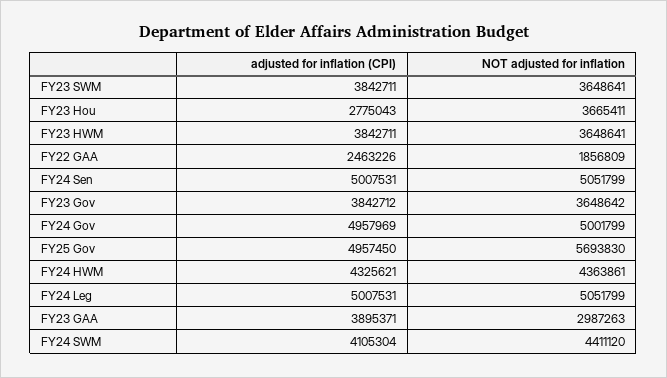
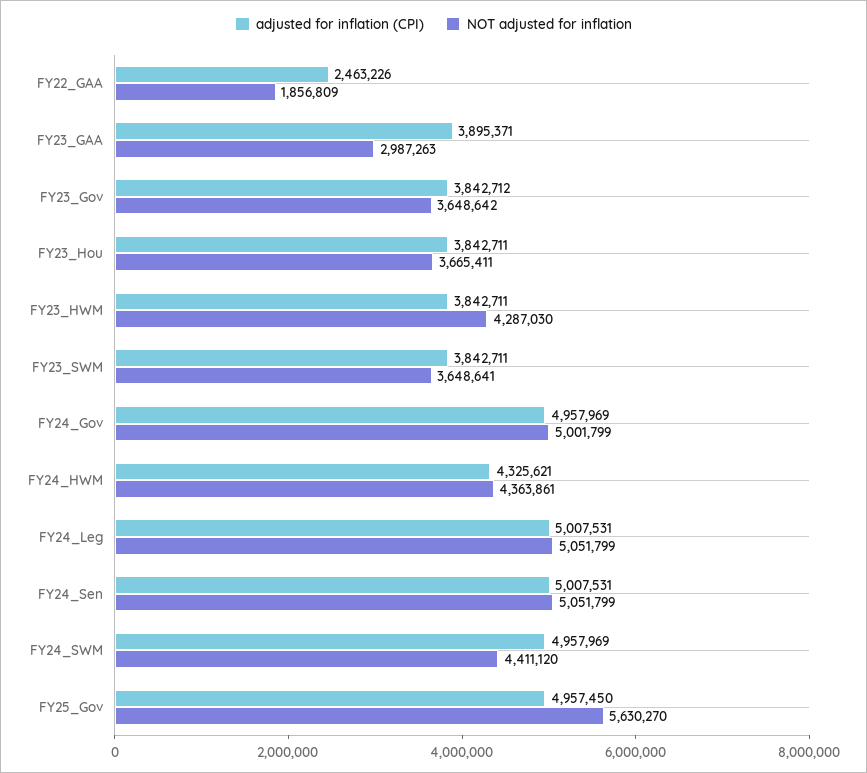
adjusted for inflation (CPI), FY23 Hou: 2775043 -> 3842711
NOT adjusted for inflation, FY23 HWM: 3648641 -> 4287030
NOT adjusted for inflation, FY25 Gov: 5693830 -> 5630270
adjusted for inflation (CPI), FY24 SWM: 4105304 -> 4957969

